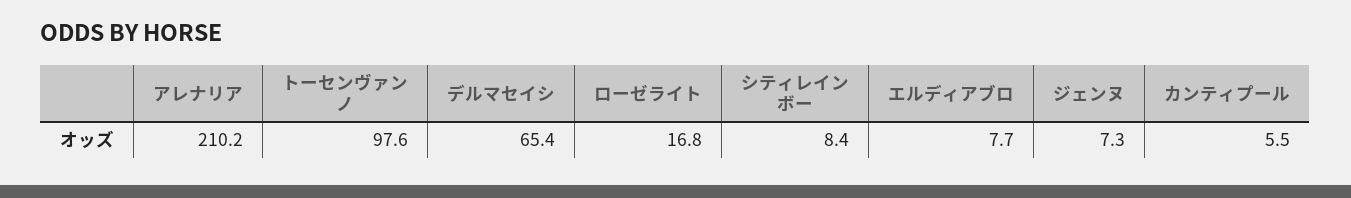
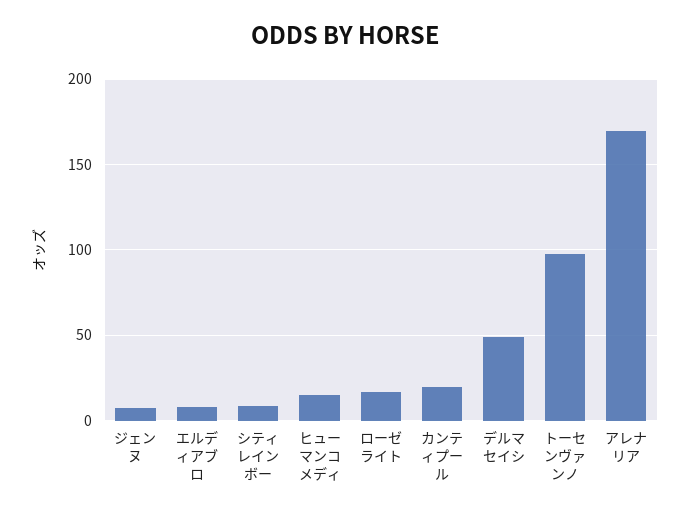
アレナリア: 210.2 -> 170
デルマセイシ: 65.4 -> 50
カンティプール: 5.5 -> 20
ヒューマンコメディ: none -> 15

